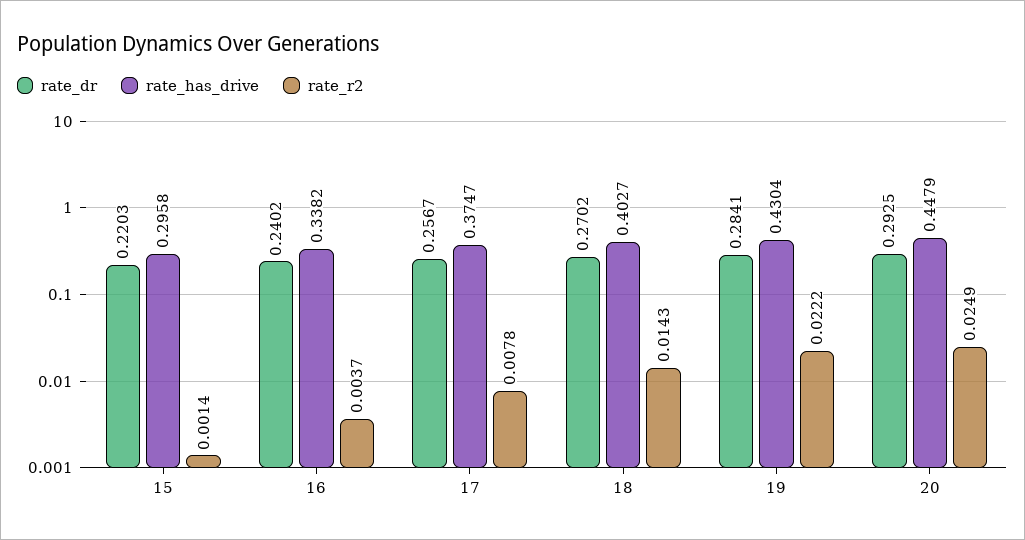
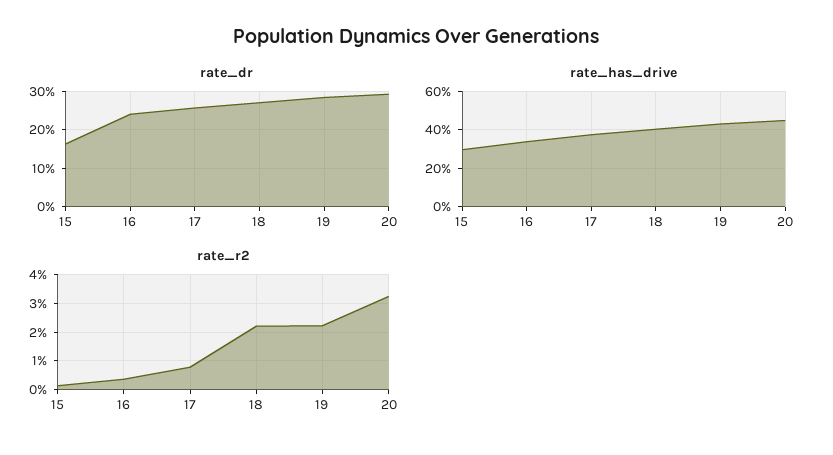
rate_dr, 15: 0.2203 -> 0.16
rate_r2, 18: 0.0143 -> 0.0225
rate_r2, 20: 0.0249 -> 0.0325

